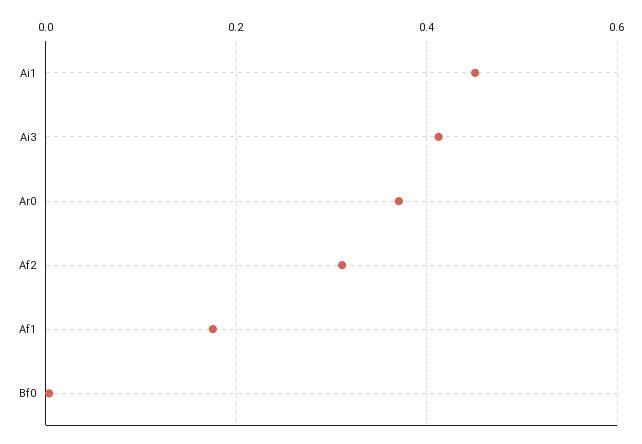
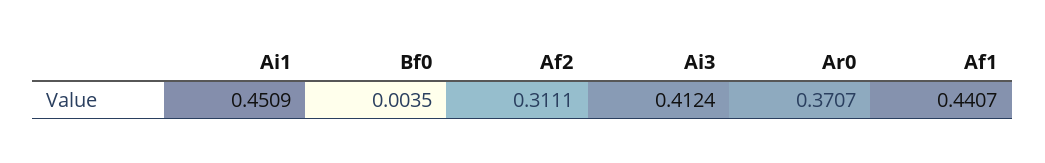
Af1: 0.18 -> 0.4407

